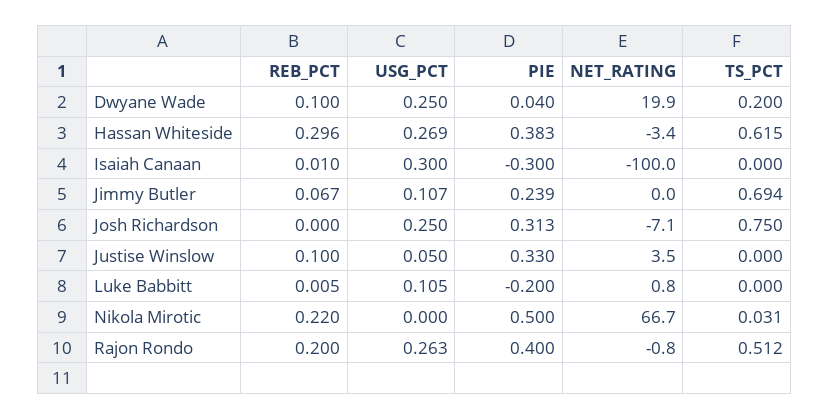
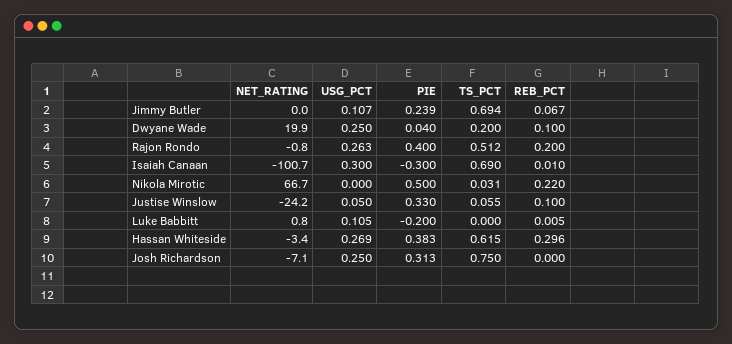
NET_RATING, Isaiah Canaan: -100 -> -100.7
TS_PCT, Isaiah Canaan: 0 -> 0.69
NET_RATING, Justise Winslow: 3.5 -> -24.2
TS_PCT, Justise Winslow: 0 -> 0.055

